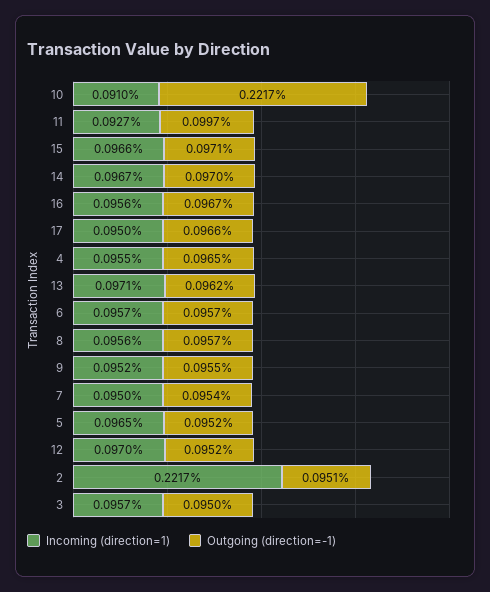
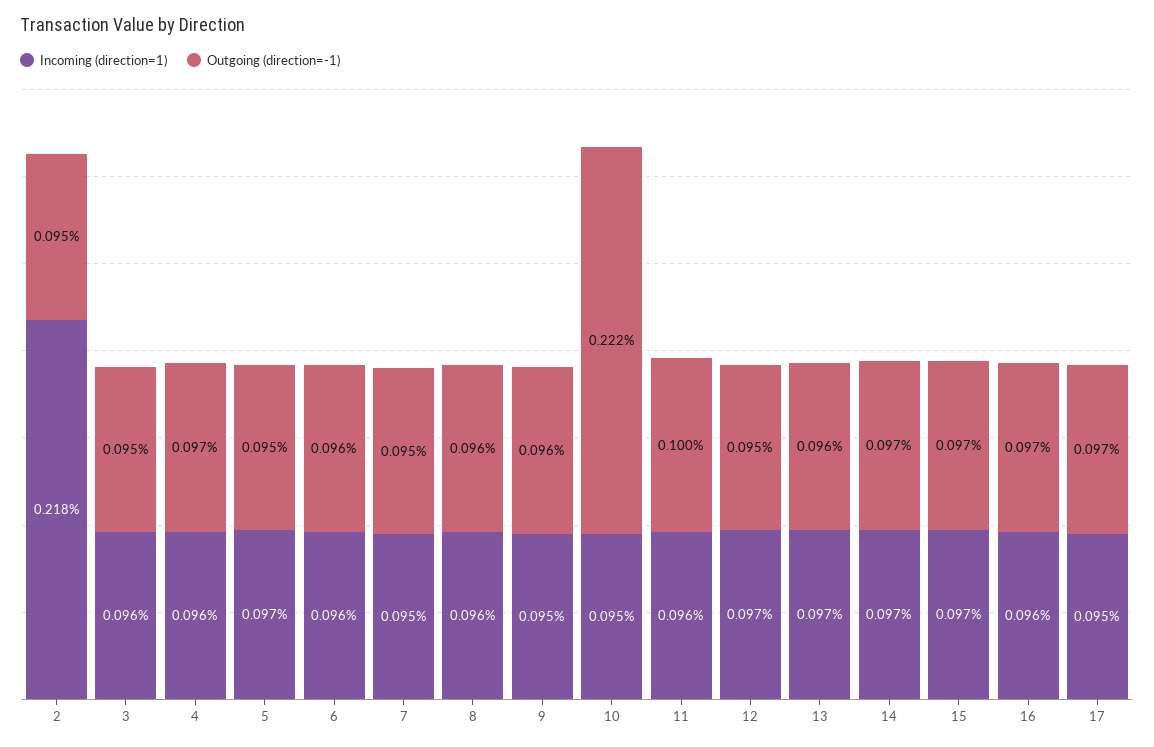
Incoming (direction=1), 10: 0.091 -> 0.095
Incoming (direction=1), 11: 0.0927 -> 0.096
Incoming (direction=1), 2: 0.2217 -> 0.218

